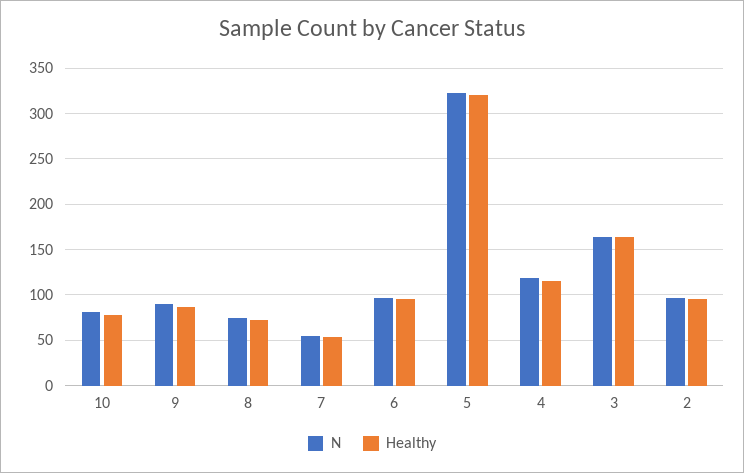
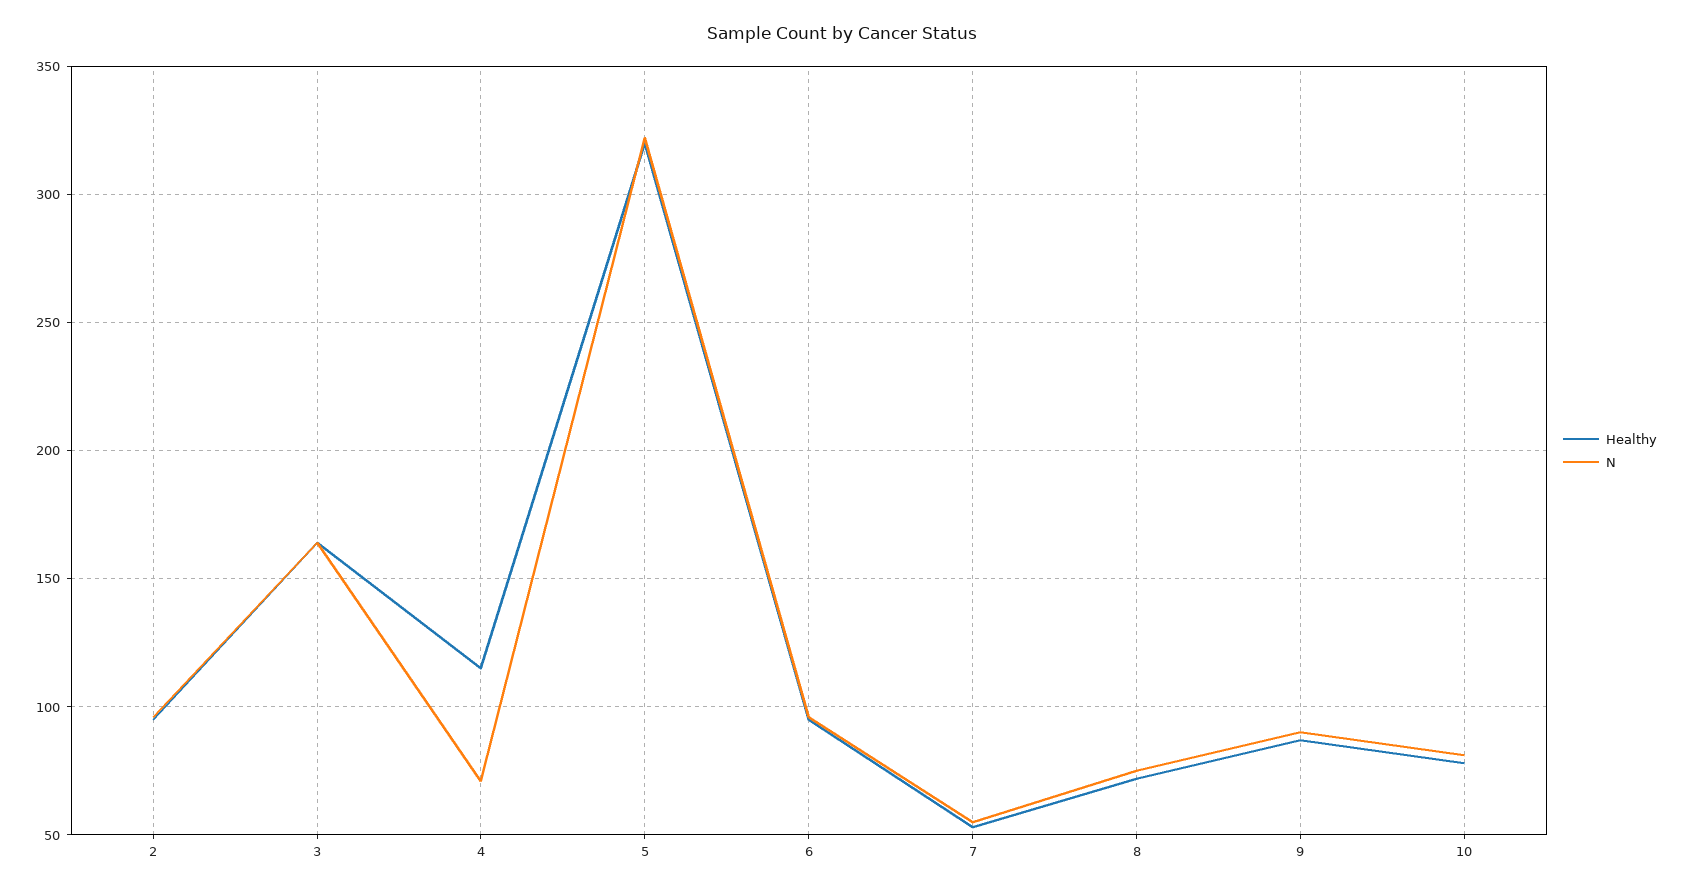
N, 4: 120 -> 70

